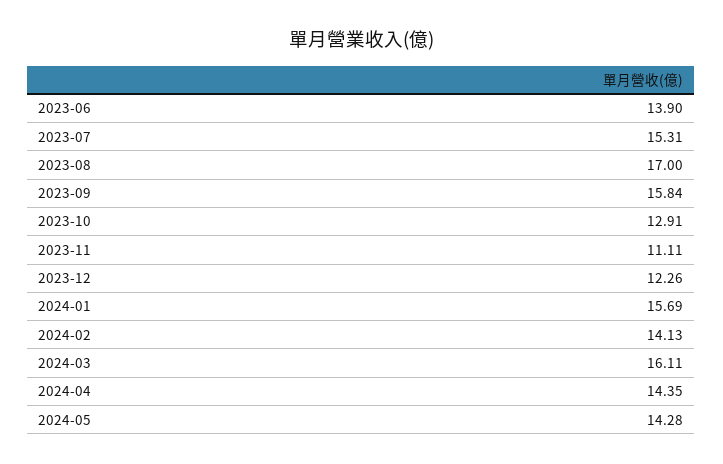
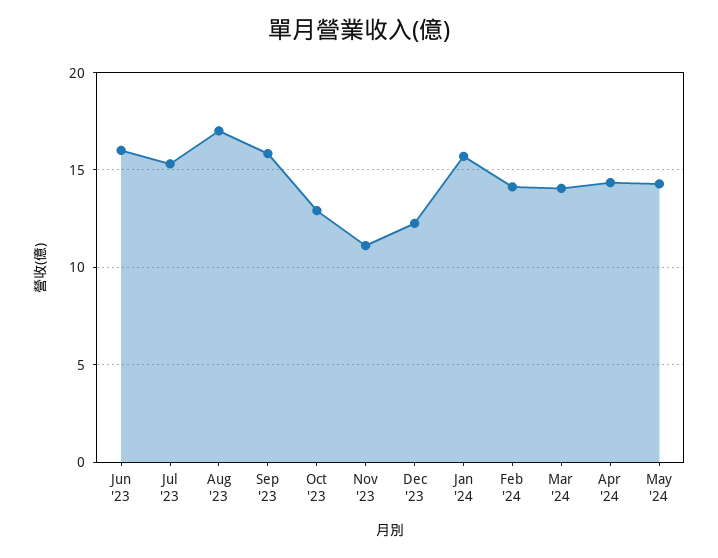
2023-06: 13.9 -> 16
2024-03: 16.11 -> 14

